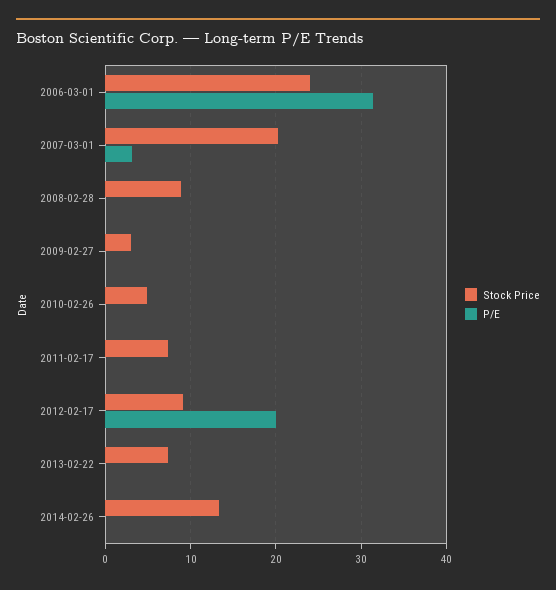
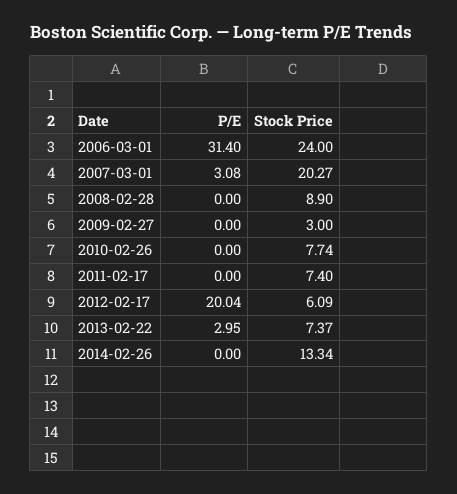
Stock Price, 2010-02-26: 5 -> 7.74
Stock Price, 2012-02-17: 9 -> 6.09
P/E, 2013-02-22: 0 -> 2.95

